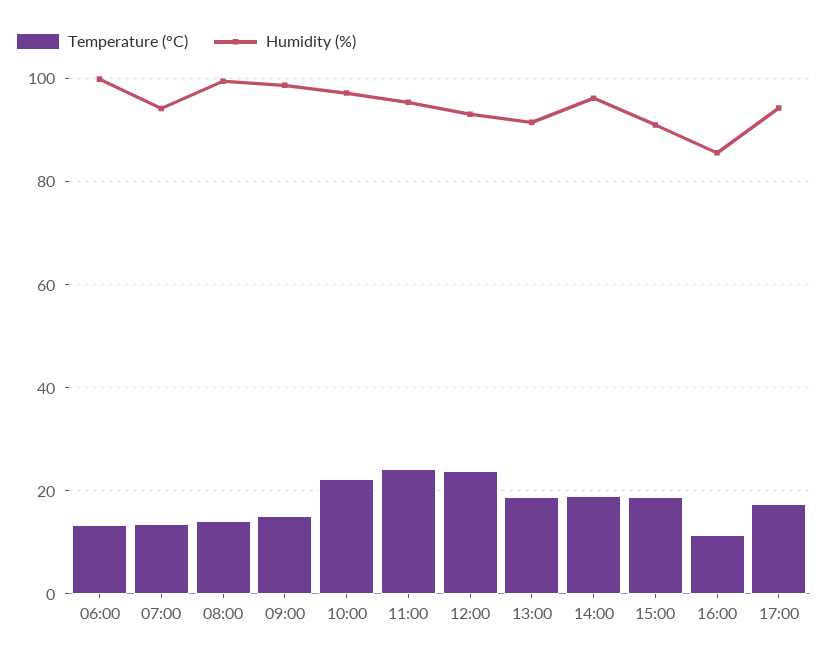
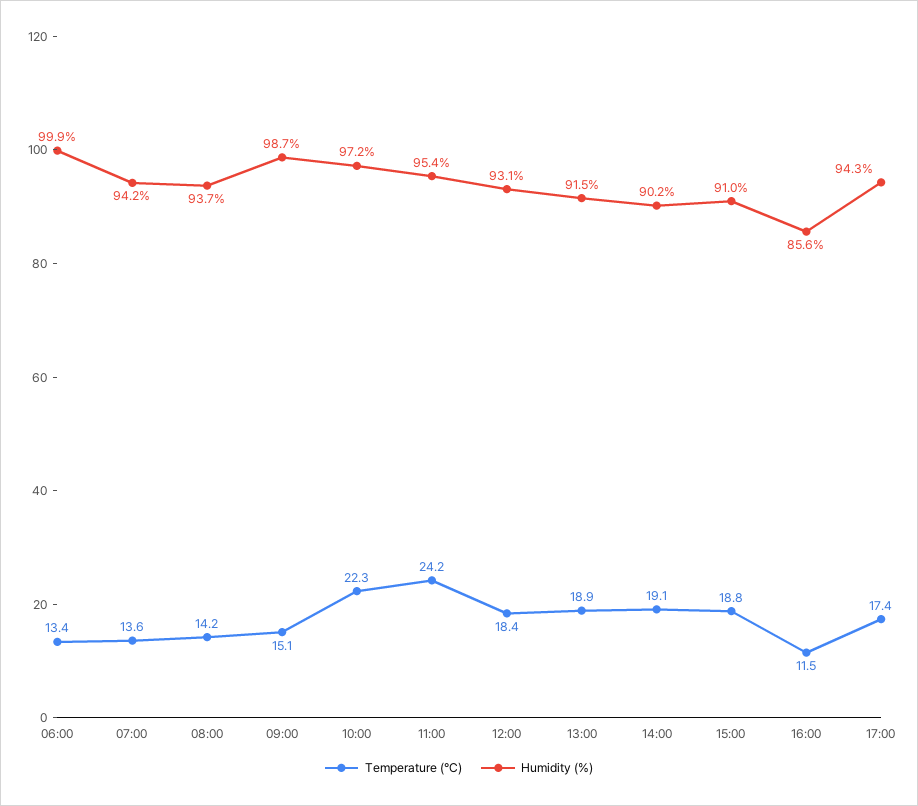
Humidity (%), 08:00: 100 -> 93.7
Temperature (°C), 12:00: 24 -> 18.4
Humidity (%), 14:00: 96 -> 90.2

